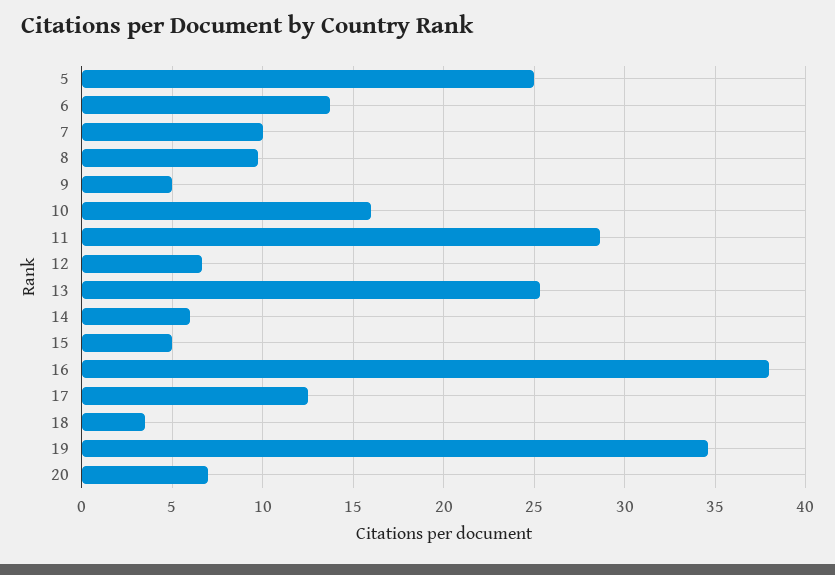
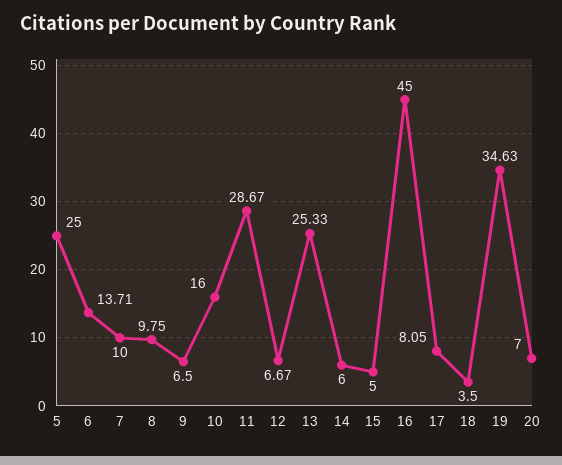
9: 5 -> 6.5
16: 38 -> 45
17: 12.5 -> 8.05

